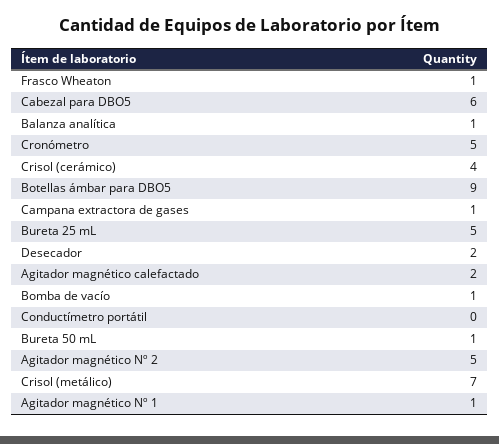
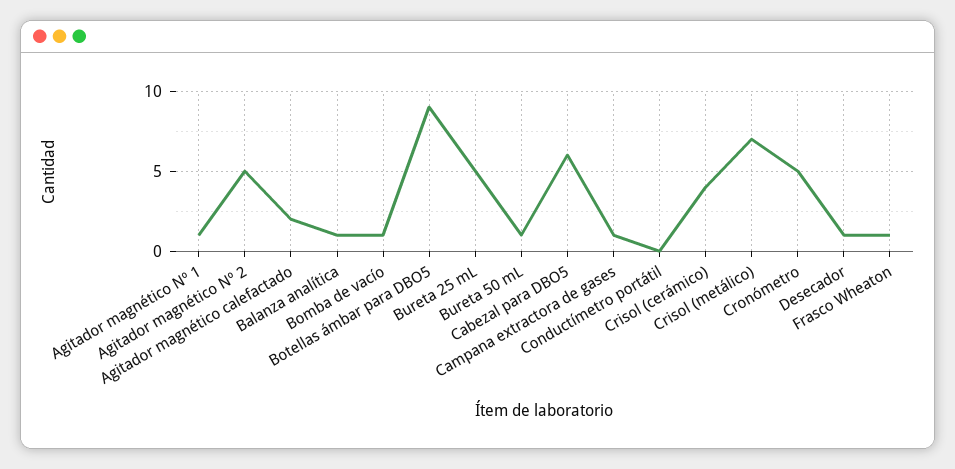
Desecador: 2 -> 1

